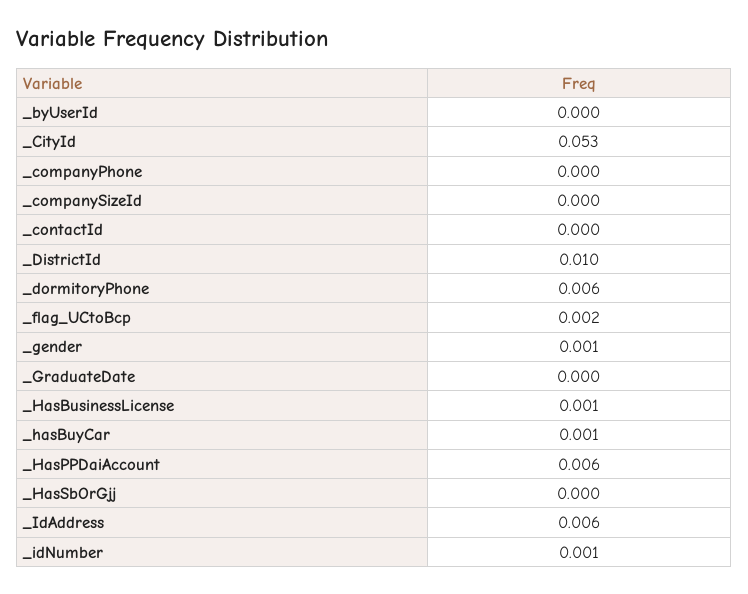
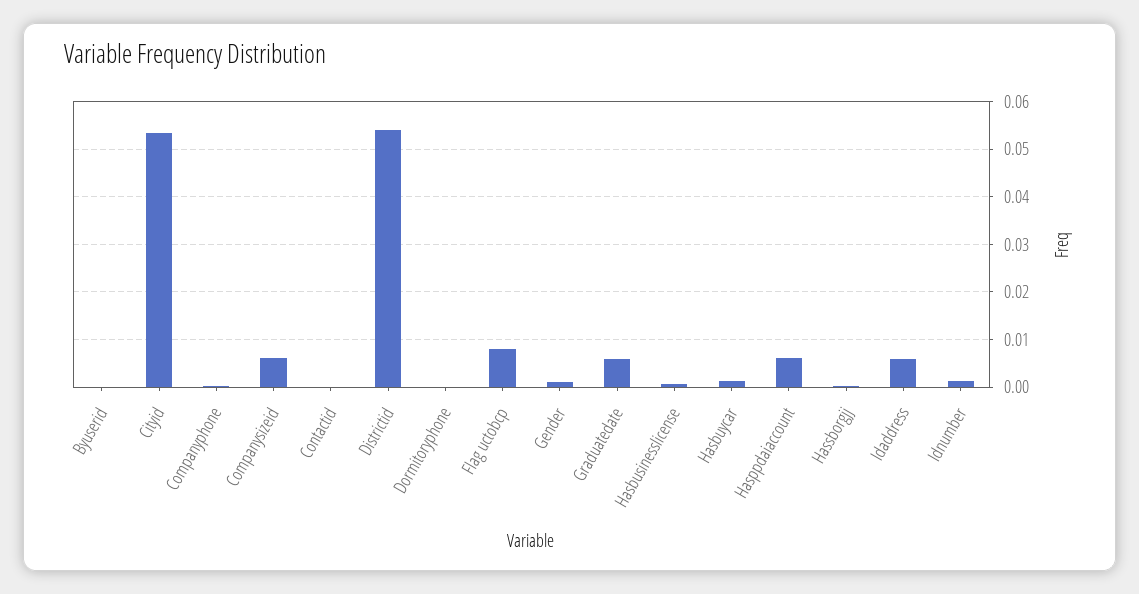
_companySizeId: 0 -> 0.006
_DistrictId: 0.01 -> 0.054
_dormitoryPhone: 0.006 -> 0
_flag_UCtoBcp: 0.002 -> 0.008
_GraduateDate: 0 -> 0.006

